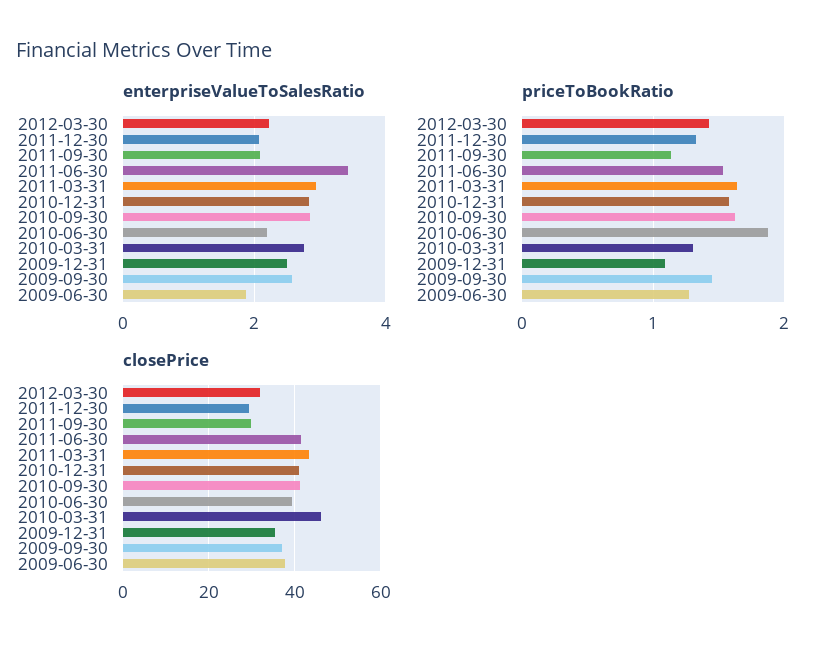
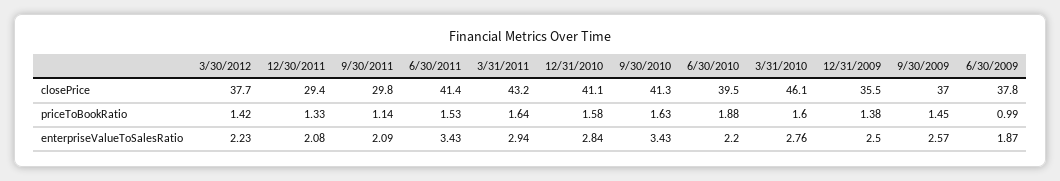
enterpriseValueToSalesRatio, 2010-09-30: 2.8 -> 3.43
priceToBookRatio, 2010-03-31: 1.3 -> 1.6
priceToBookRatio, 2009-12-31: 1.1 -> 1.38
priceToBookRatio, 2009-06-30: 1.3 -> 0.99
closePrice, 2012-03-30: 32 -> 37.7

